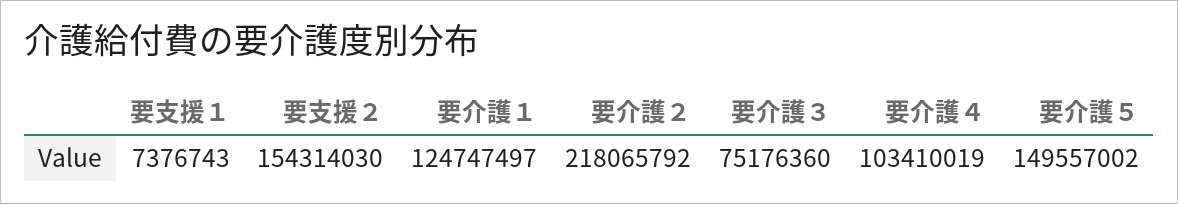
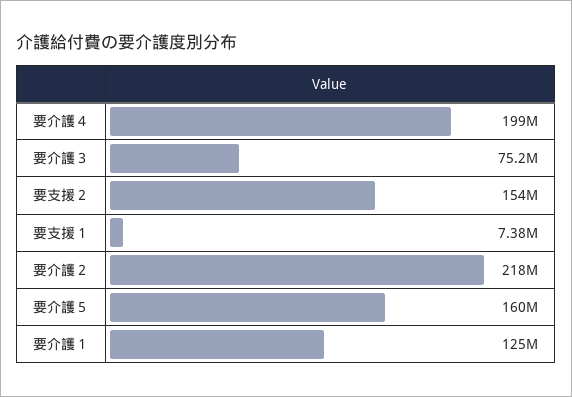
要介護４: 103410019 -> 199000000
要介護５: 149557002 -> 160000000

